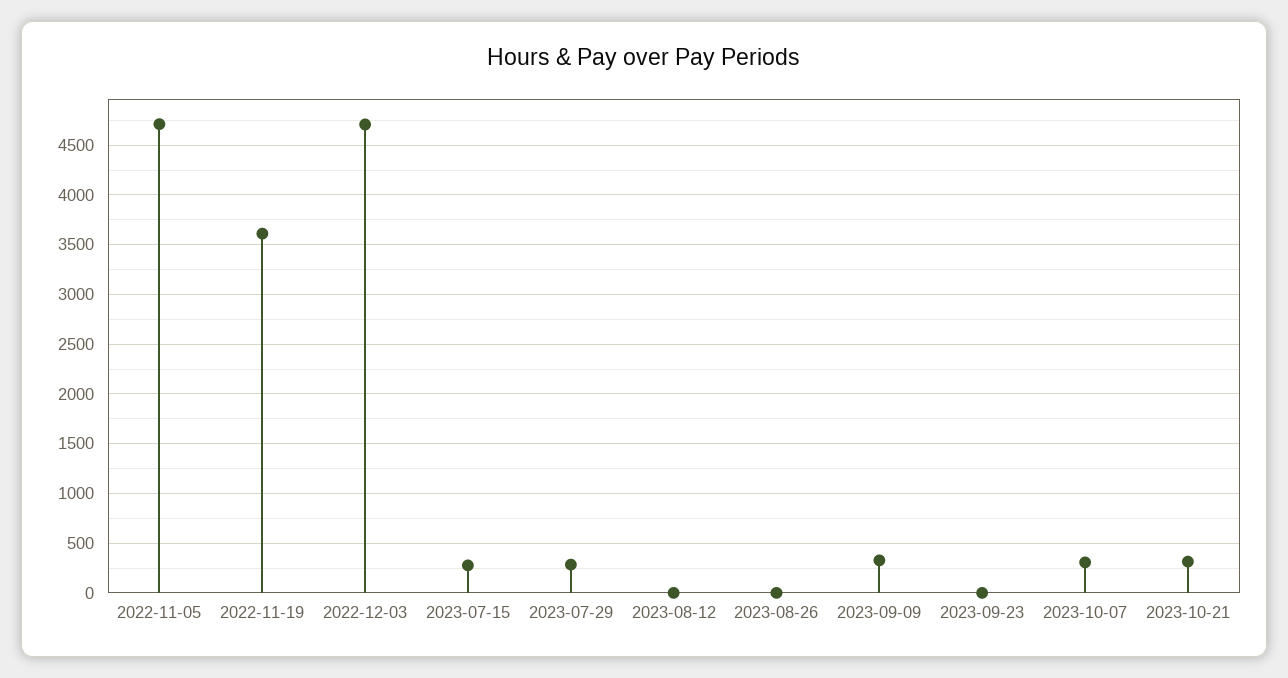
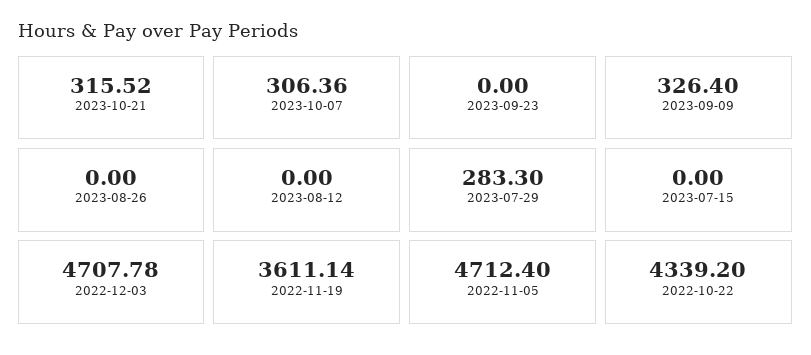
2023-07-15: 300 -> 0
2022-10-22: none -> 4339.2

